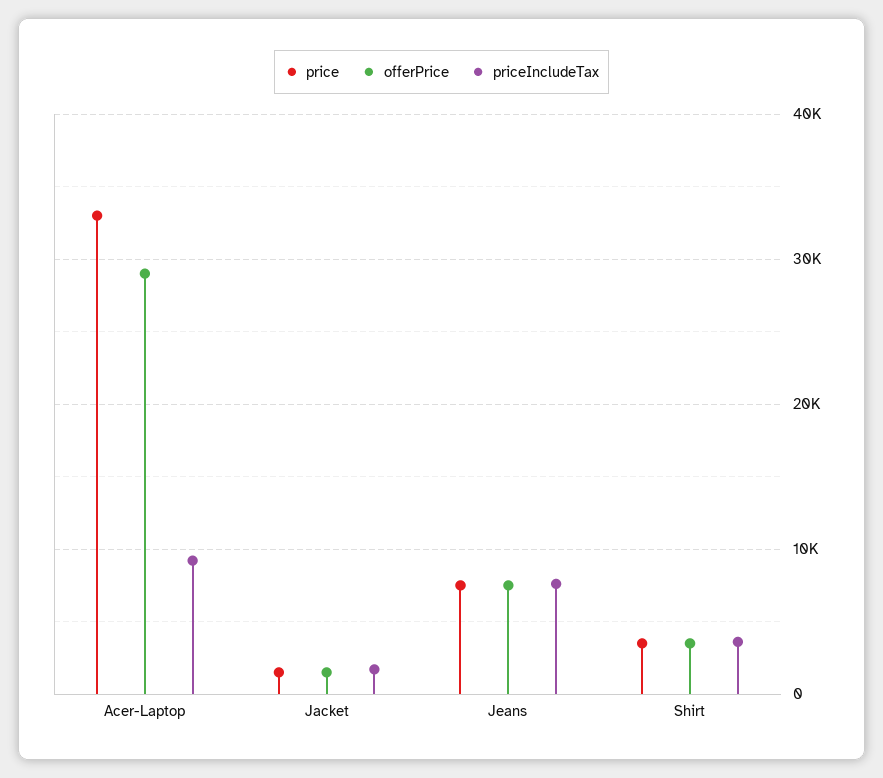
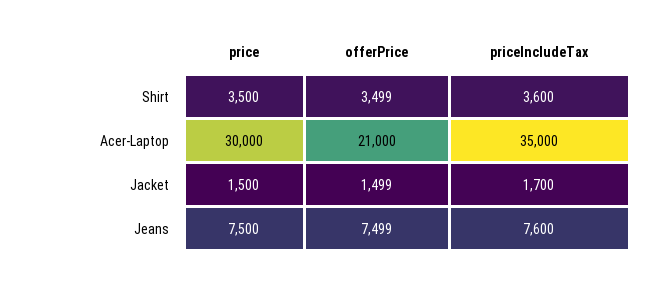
price, Acer-Laptop: 33000 -> 30000
offerPrice, Acer-Laptop: 29000 -> 21000
priceIncludeTax, Acer-Laptop: 9000 -> 35000

